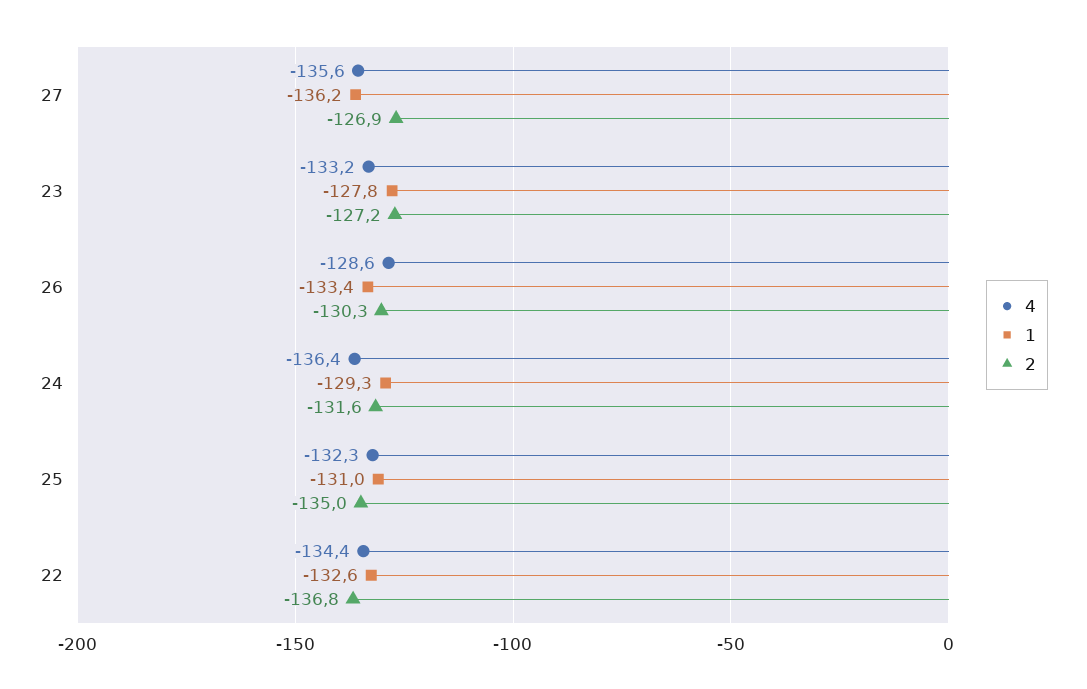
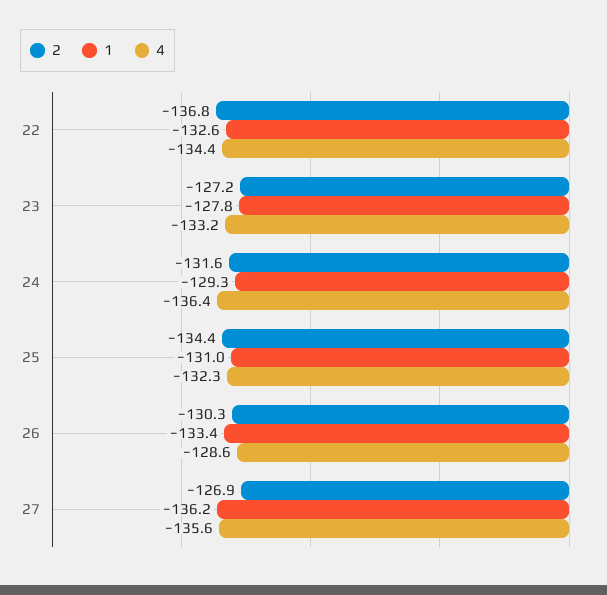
2, 25: -135 -> -134.4

